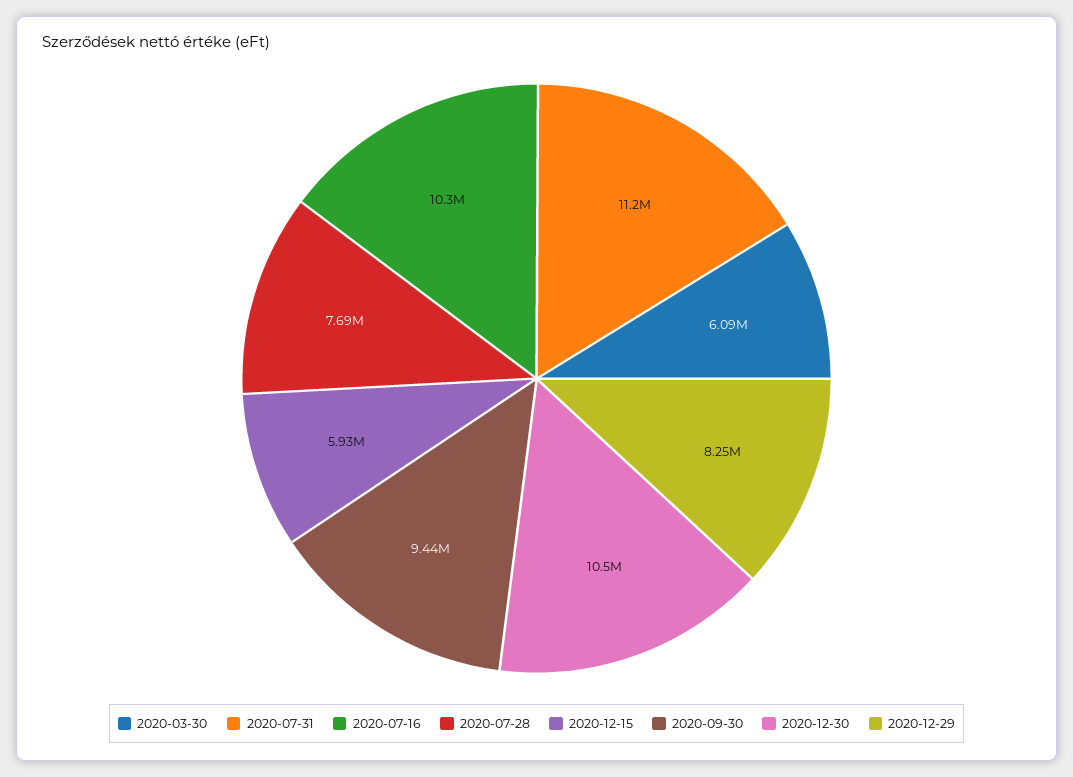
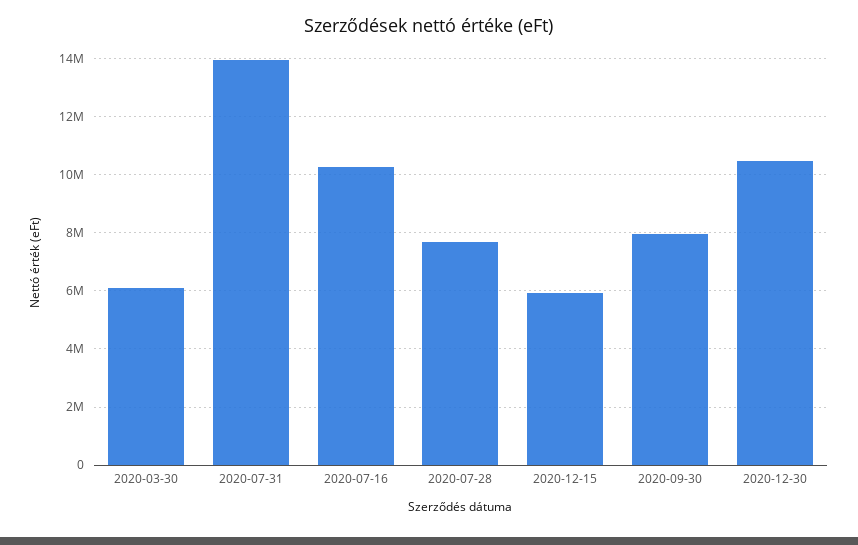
2020-07-31: 11200000 -> 14000000
2020-09-30: 9440000 -> 8000000
2020-12-29: 8250000 -> none

